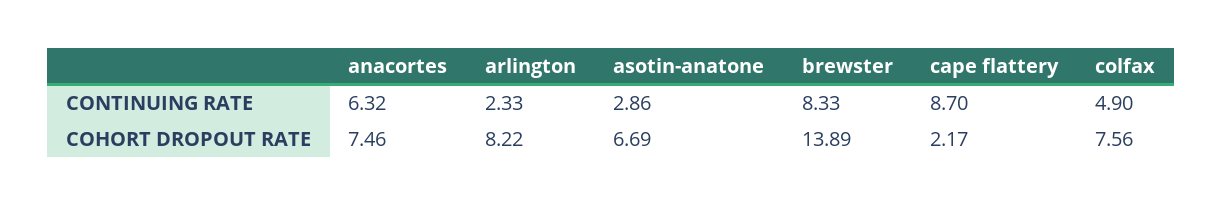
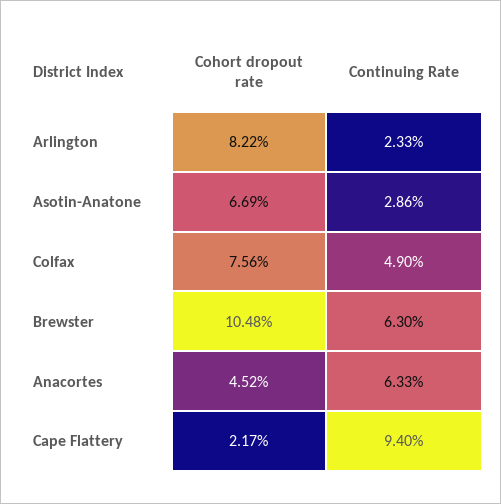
anacortes, CONTINUING RATE: 6.32 -> 6.33
brewster, CONTINUING RATE: 8.33 -> 6.3
cape flattery, CONTINUING RATE: 8.7 -> 9.4
anacortes, COHORT DROPOUT RATE: 7.46 -> 4.52
brewster, COHORT DROPOUT RATE: 13.89 -> 10.48

